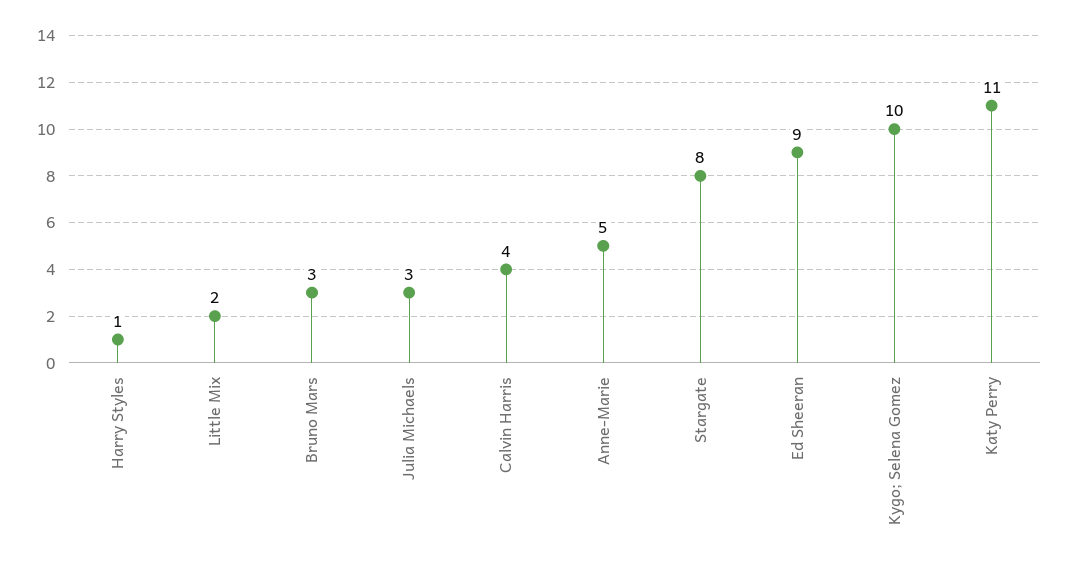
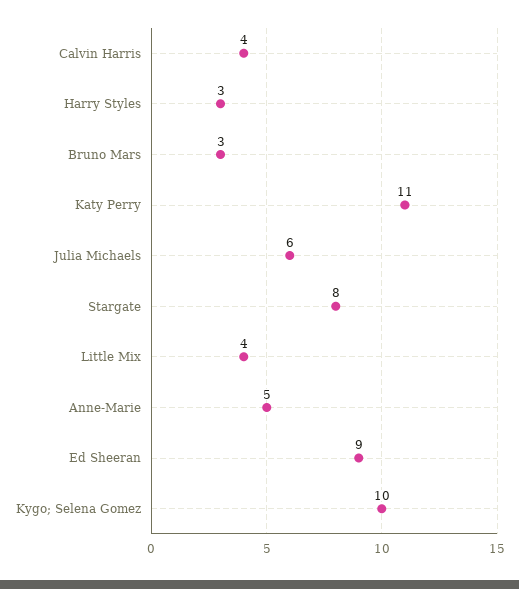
Harry Styles: 1 -> 3
Little Mix: 2 -> 4
Julia Michaels: 3 -> 6

